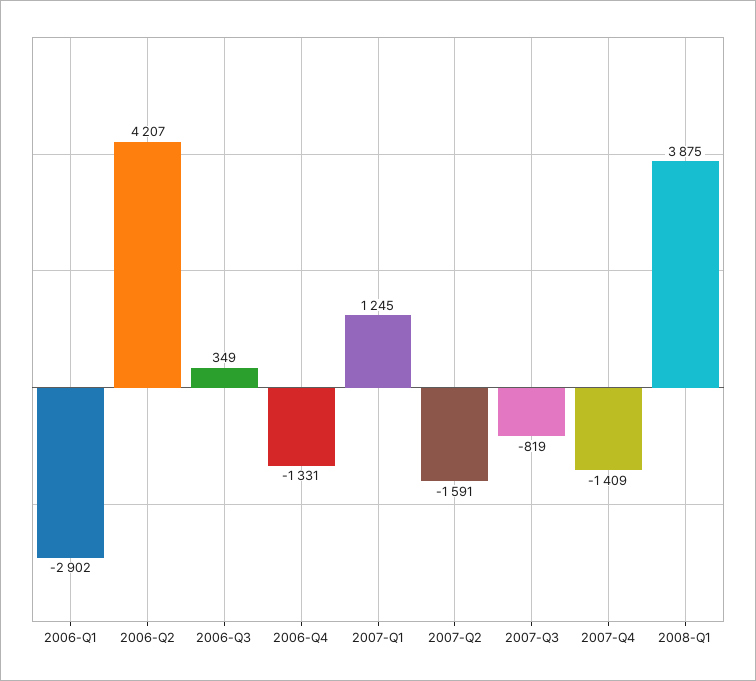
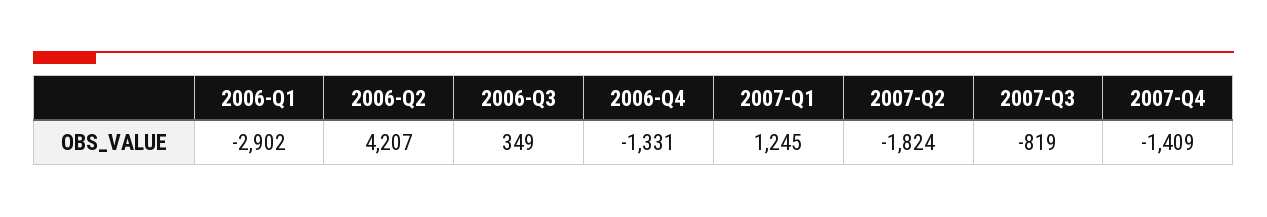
2007-Q2: -1591 -> -1824
2008-Q1: 3875 -> none

